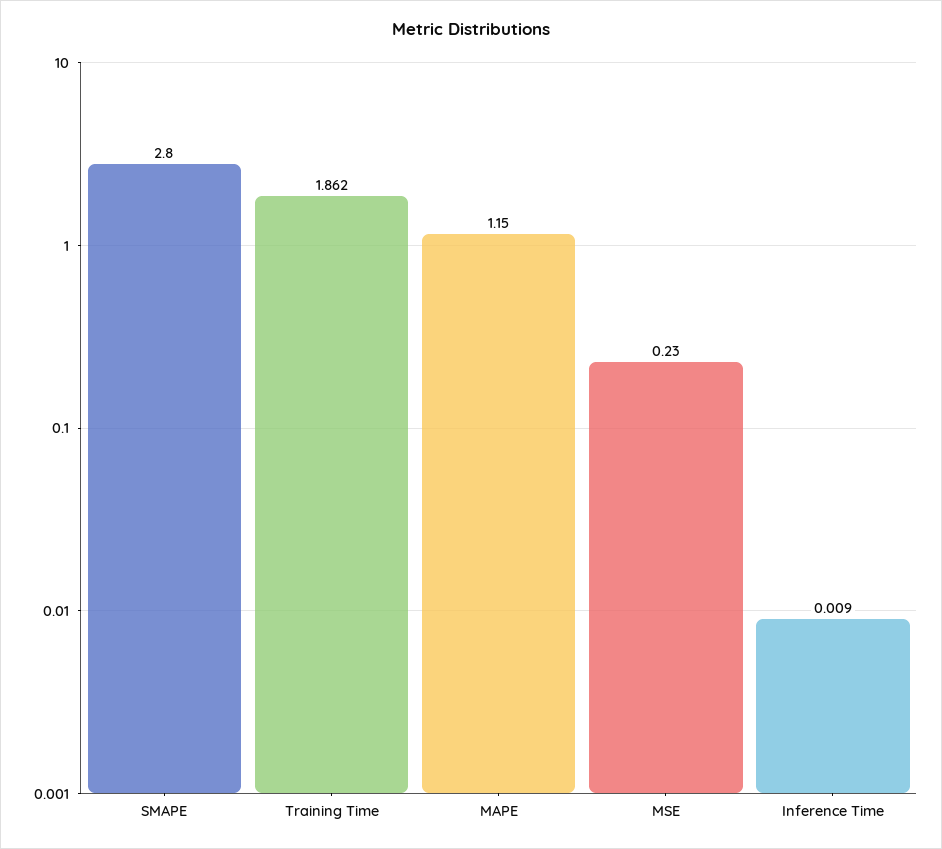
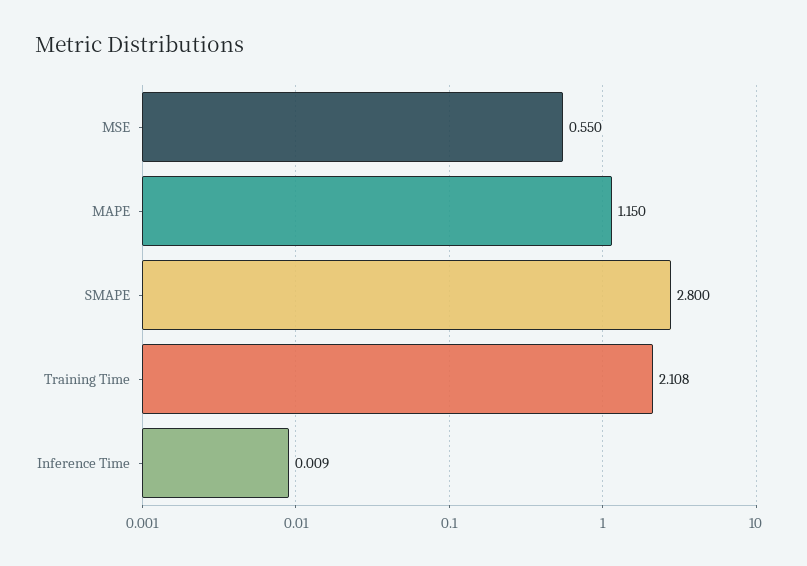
Training Time: 1.862 -> 2.108
MSE: 0.23 -> 0.55

